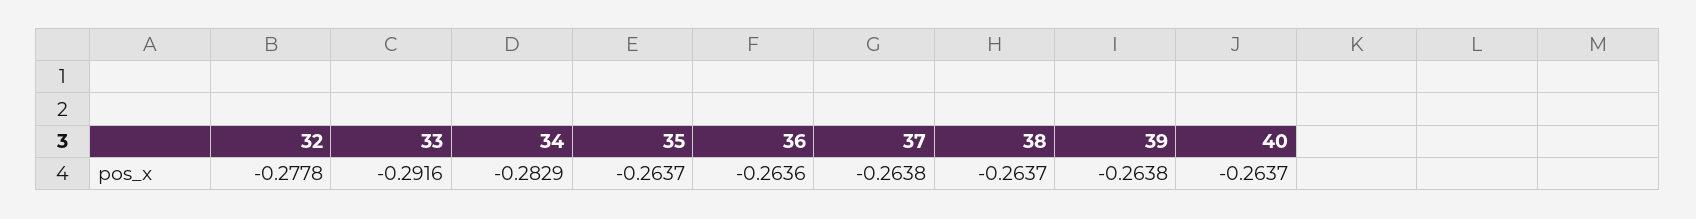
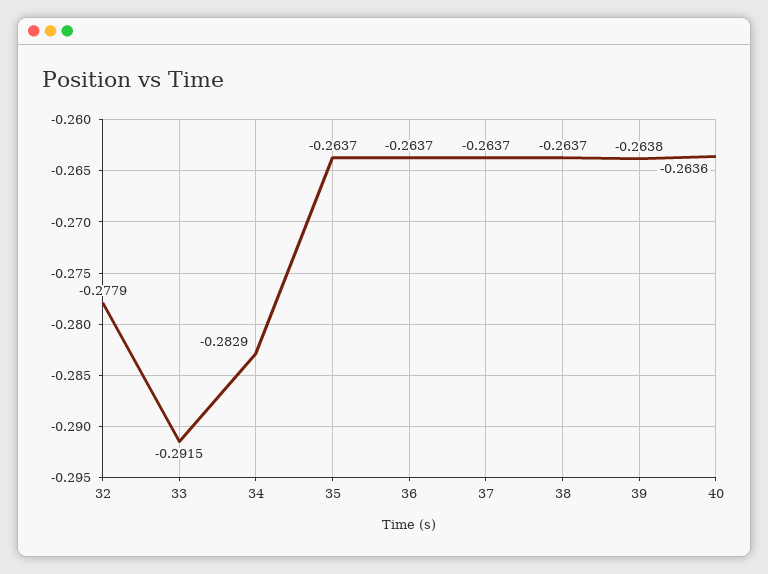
32: -0.2778 -> -0.2779
33: -0.2916 -> -0.2915
36: -0.2636 -> -0.2637
37: -0.2638 -> -0.2637
40: -0.2637 -> -0.2636

